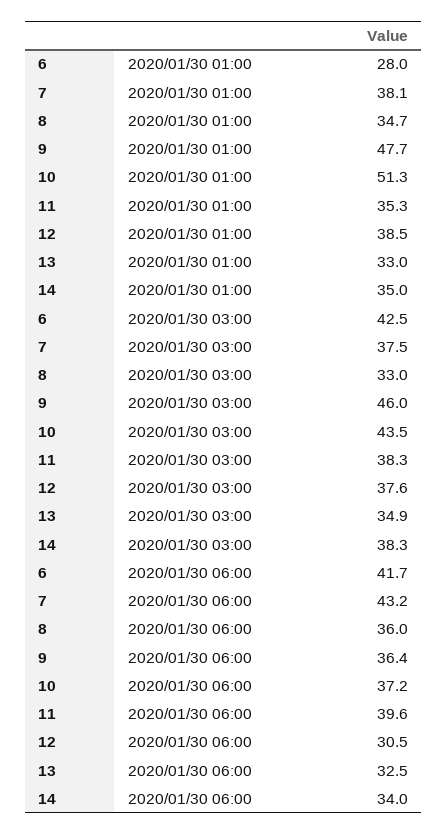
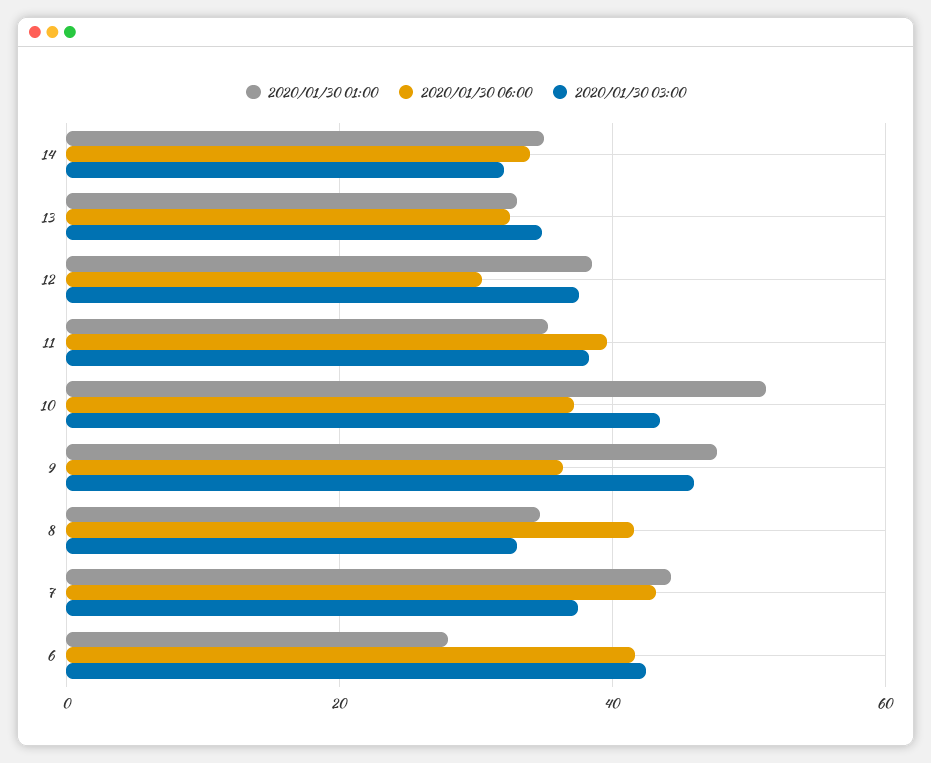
2020/01/30 01:00, 7: 38.1 -> 44
2020/01/30 03:00, 14: 38.3 -> 32
2020/01/30 06:00, 8: 36 -> 42

